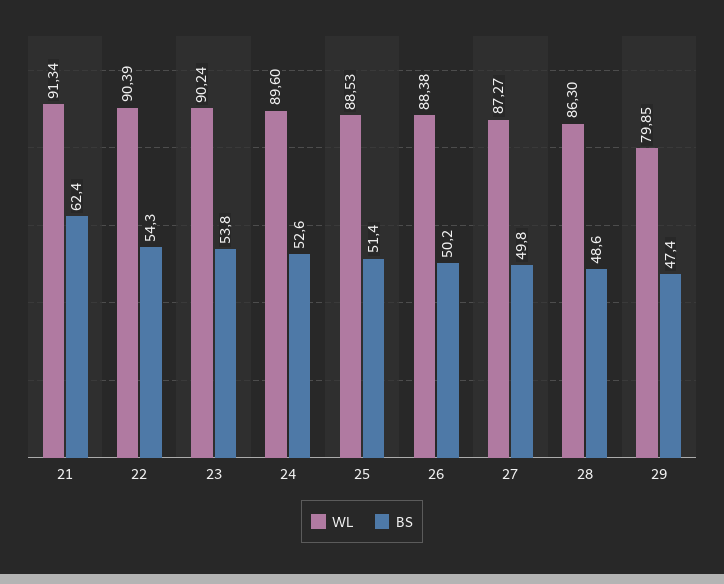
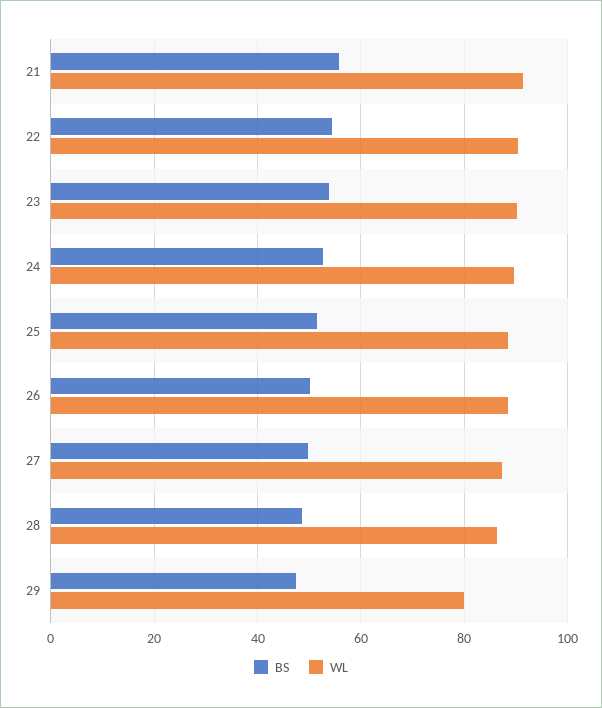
BS, 21: 62.4 -> 56

